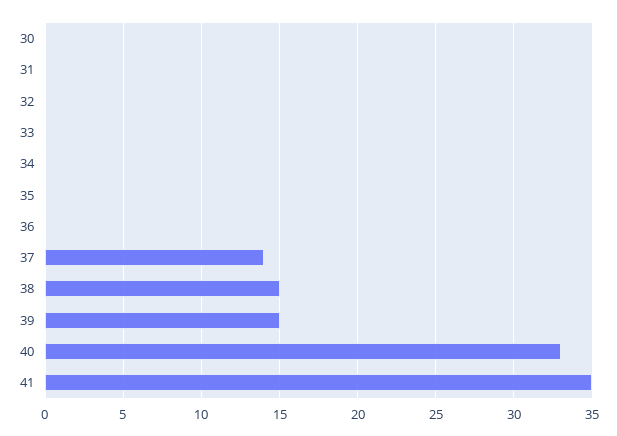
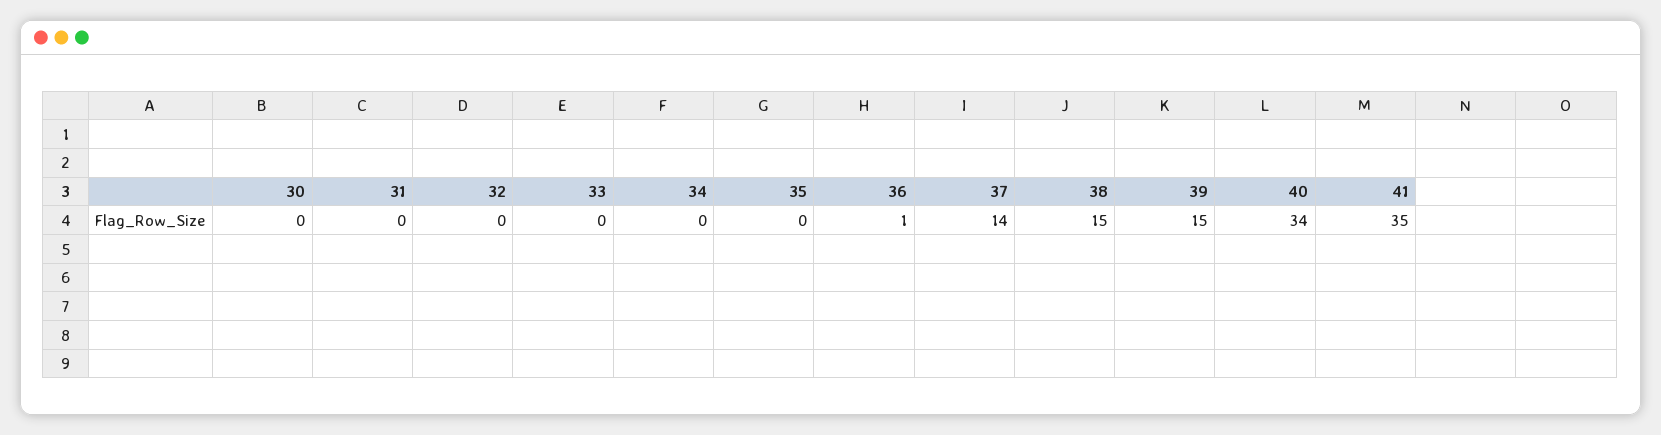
36: 0 -> 1
40: 33 -> 34

